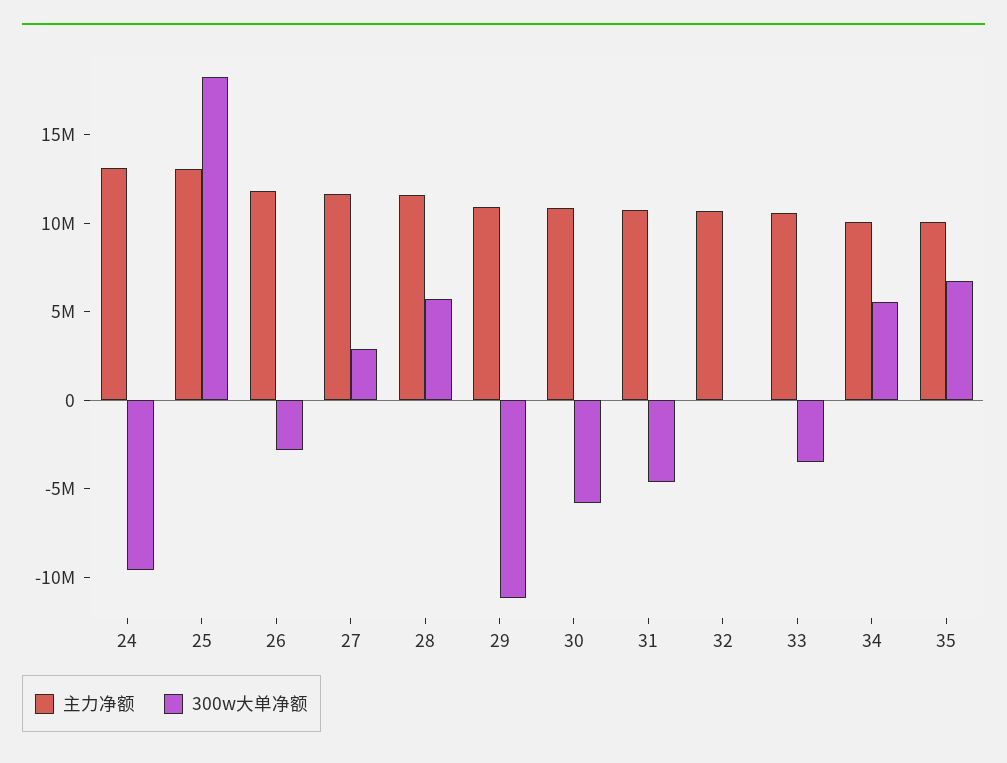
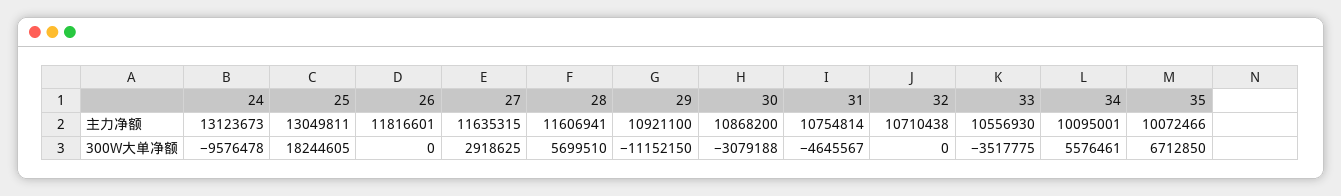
300w大单净额, 26: -3000000 -> 0
300w大单净额, 30: -6000000 -> -3079188

